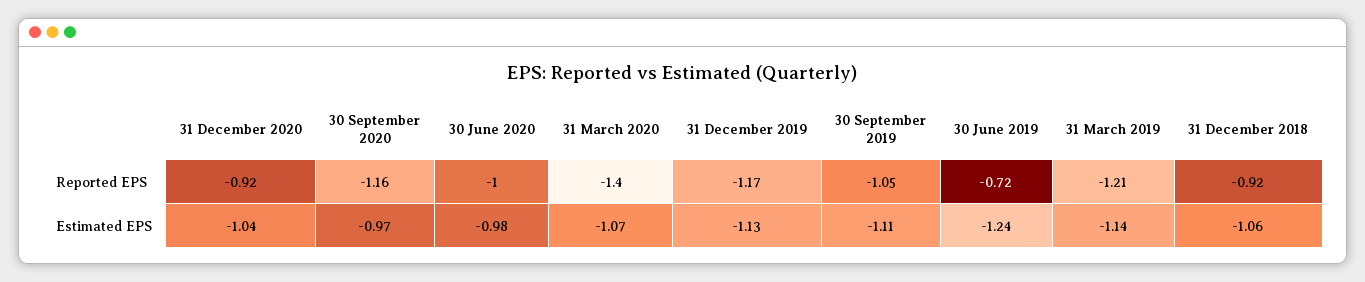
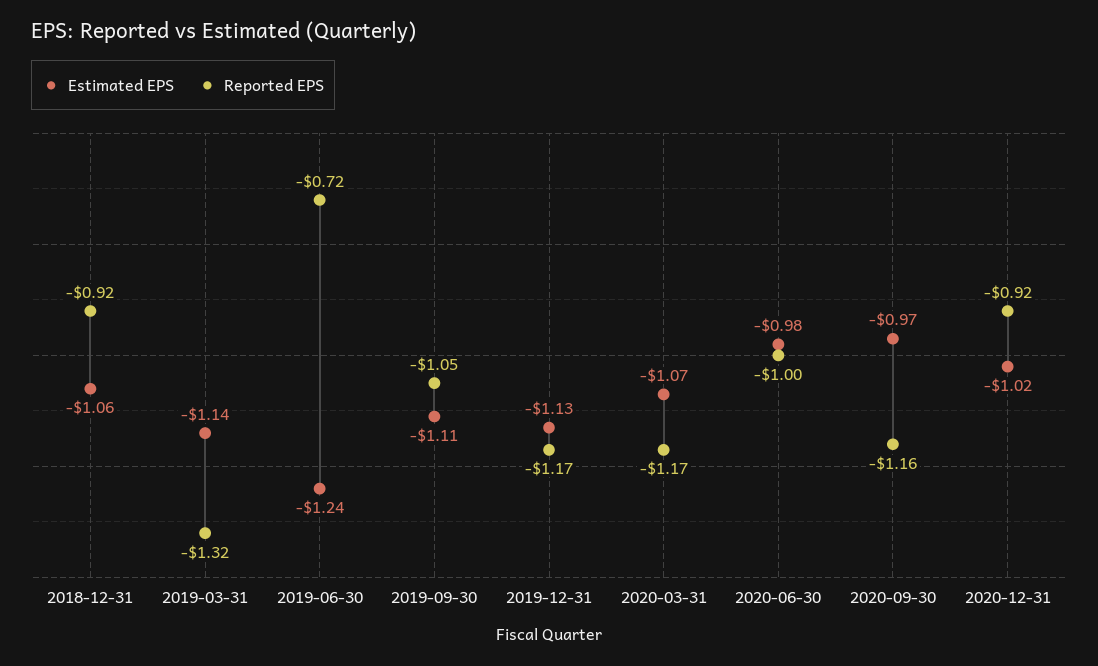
Reported EPS, 31 March 2020: -1.4 -> -1.17
Reported EPS, 31 March 2019: -1.21 -> -1.32
Estimated EPS, 31 December 2020: -1.04 -> -1.02

